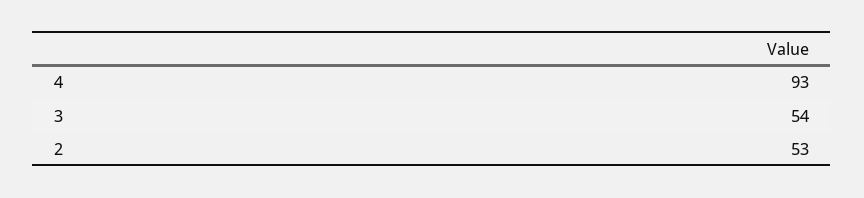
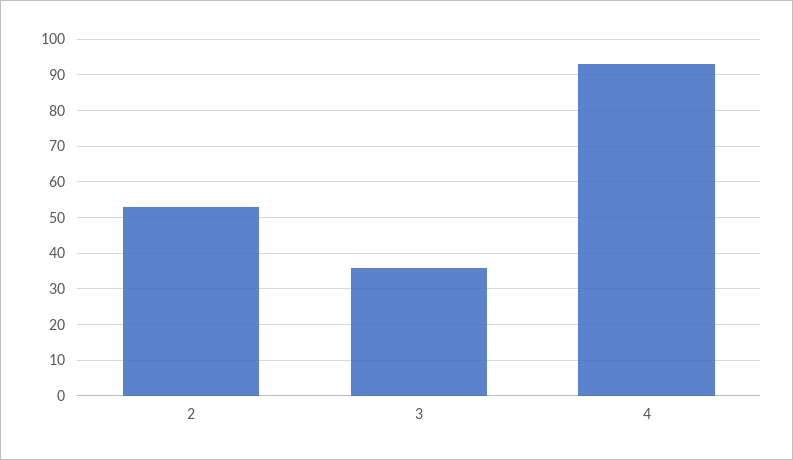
3: 54 -> 35

